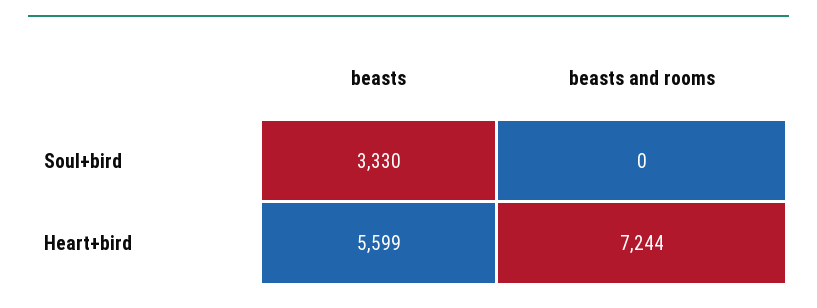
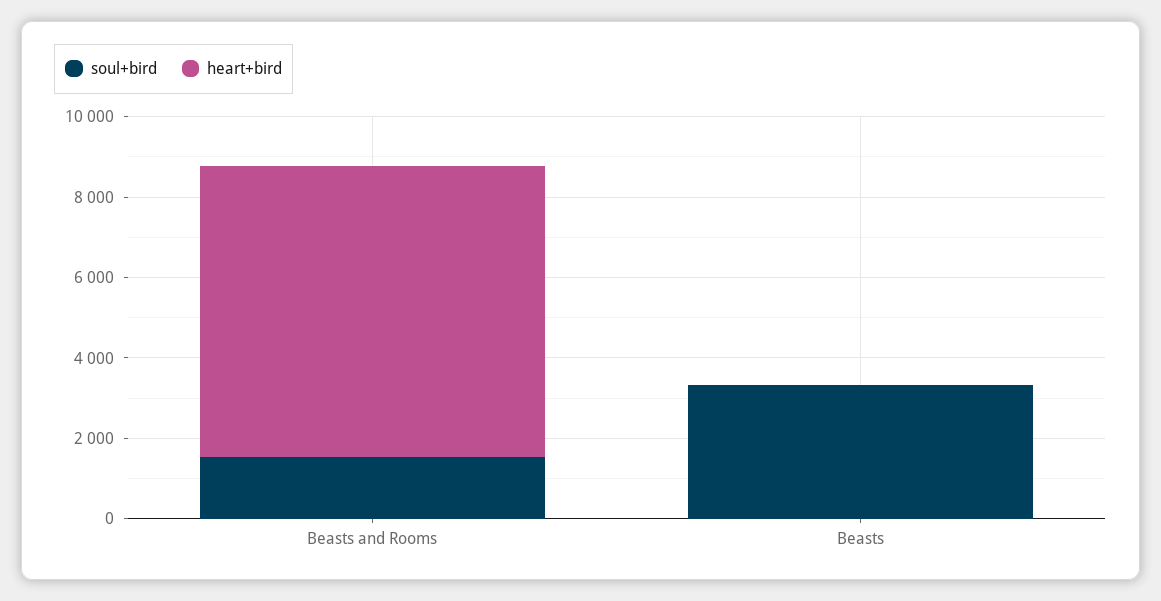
Soul+bird, beasts and rooms: 0 -> 1500
Heart+bird, beasts: 5599 -> 0

